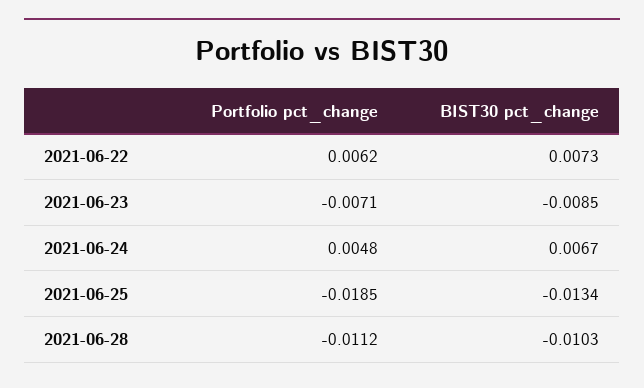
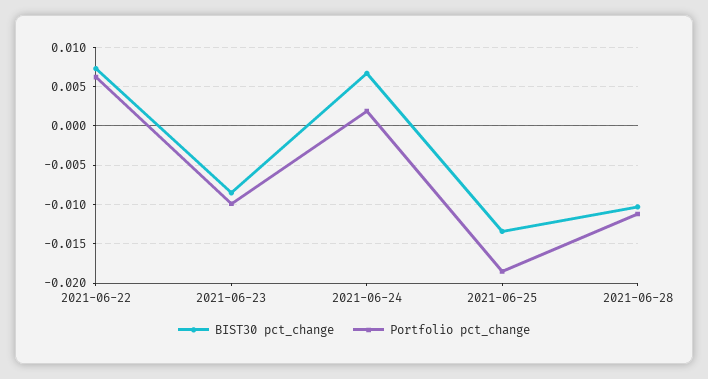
Portfolio pct_change, 2021-06-23: -0.0071 -> -0.01
Portfolio pct_change, 2021-06-24: 0.0048 -> 0.002

